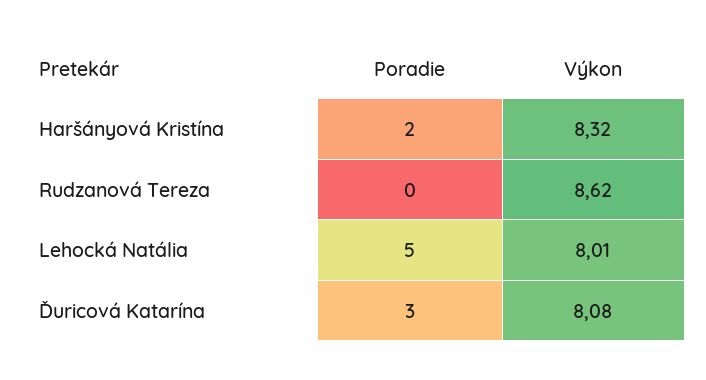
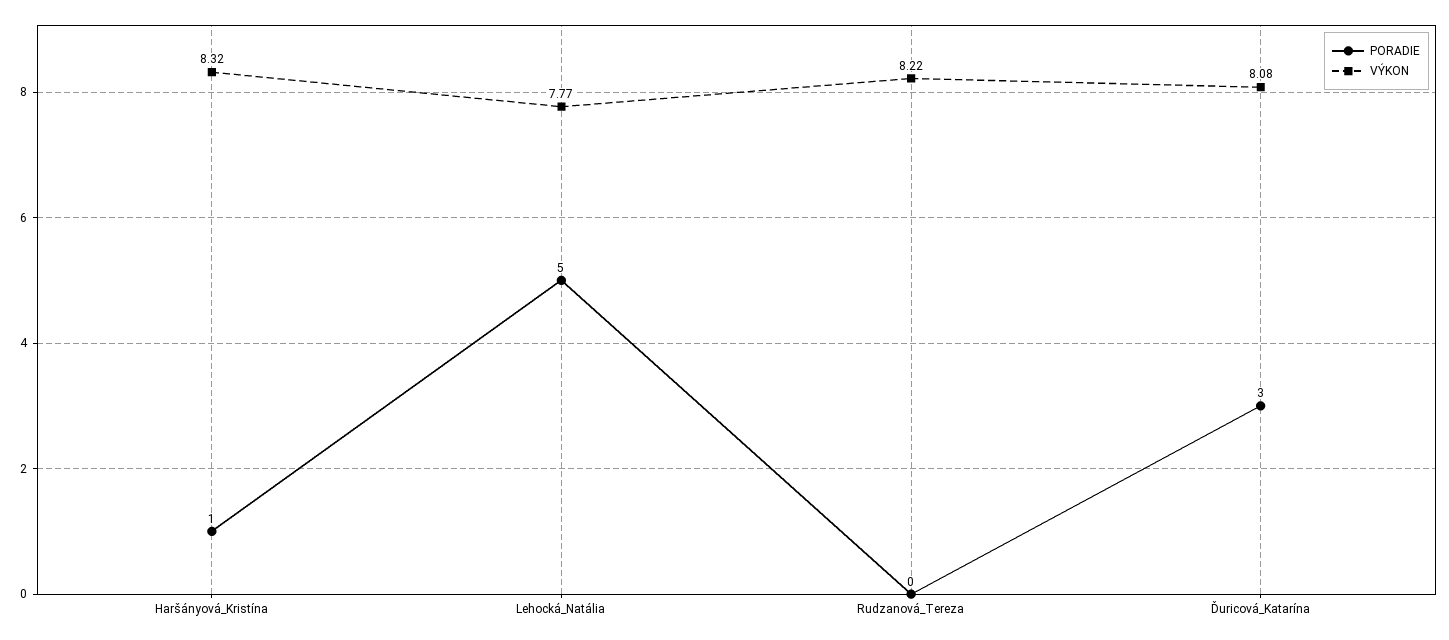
Poradie, Haršányová Kristína: 2 -> 1
Výkon, Rudzanová Tereza: 8.62 -> 8.22
Výkon, Lehocká Natália: 8.01 -> 7.77

